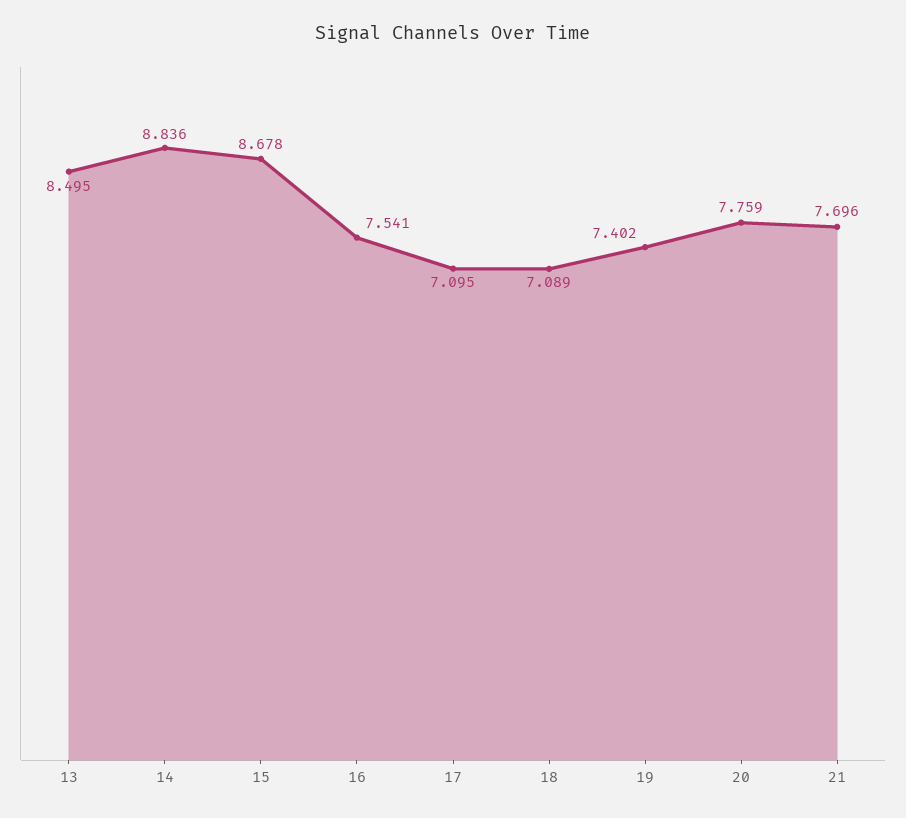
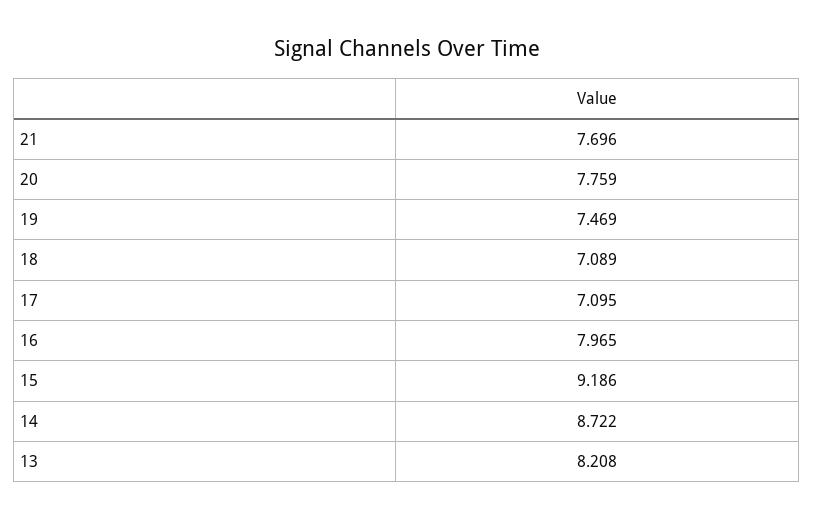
13: 8.495 -> 8.208
14: 8.836 -> 8.722
15: 8.678 -> 9.186
16: 7.541 -> 7.965
19: 7.402 -> 7.469

